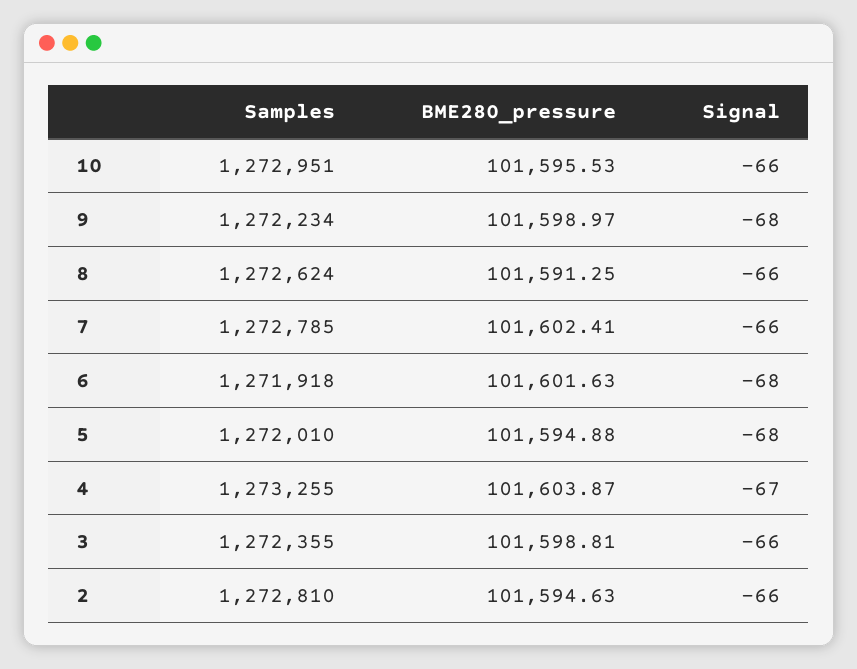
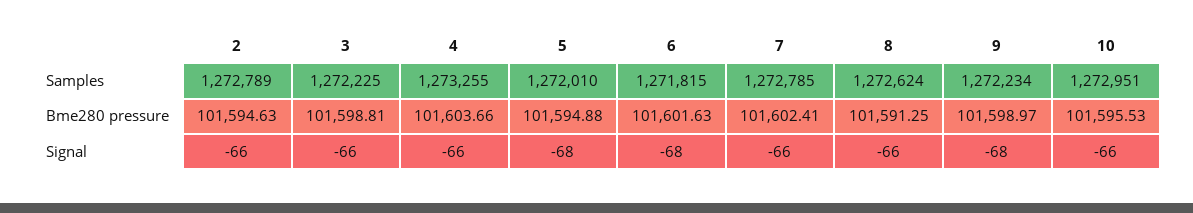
Samples, 6: 1271918 -> 1271815
BME280_pressure, 4: 101603.87 -> 101603.66
Signal, 4: -67 -> -66
Samples, 3: 1272355 -> 1272225
Samples, 2: 1272810 -> 1272789

